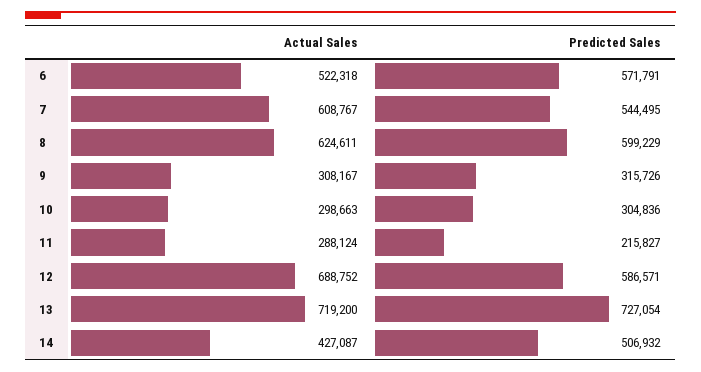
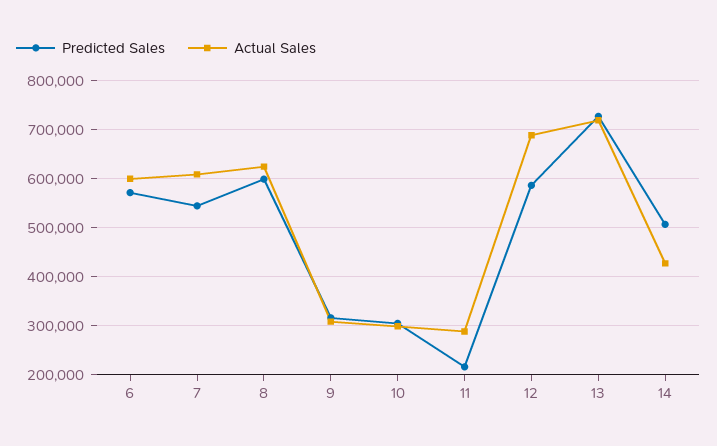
Actual Sales, 6: 522318 -> 600000

